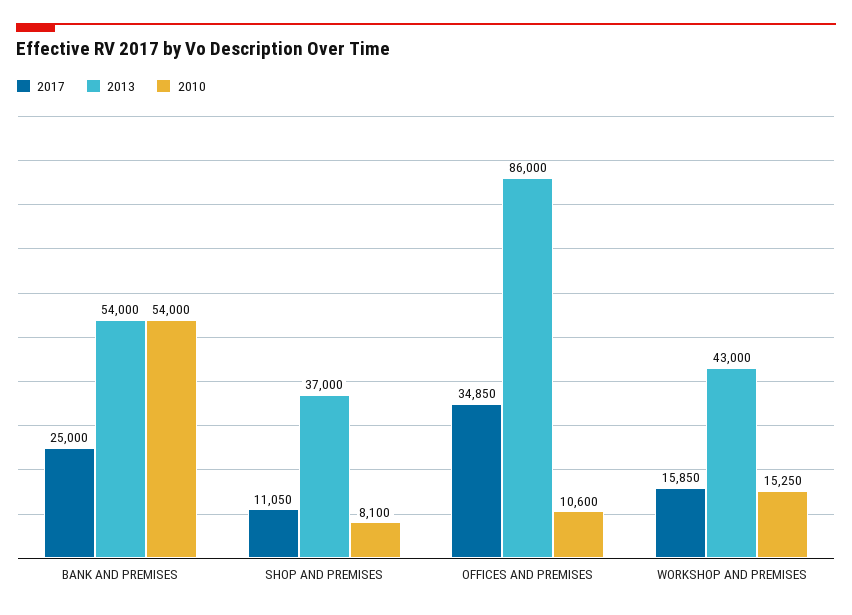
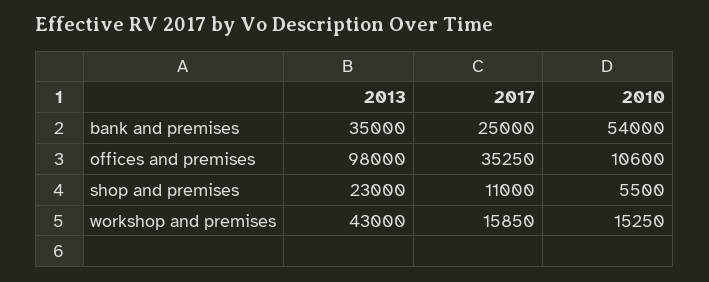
2013, BANK AND PREMISES: 54000 -> 35000
2017, SHOP AND PREMISES: 11050 -> 11000
2013, SHOP AND PREMISES: 37000 -> 23000
2010, SHOP AND PREMISES: 8100 -> 5500
2017, OFFICES AND PREMISES: 34850 -> 35250
2013, OFFICES AND PREMISES: 86000 -> 98000

